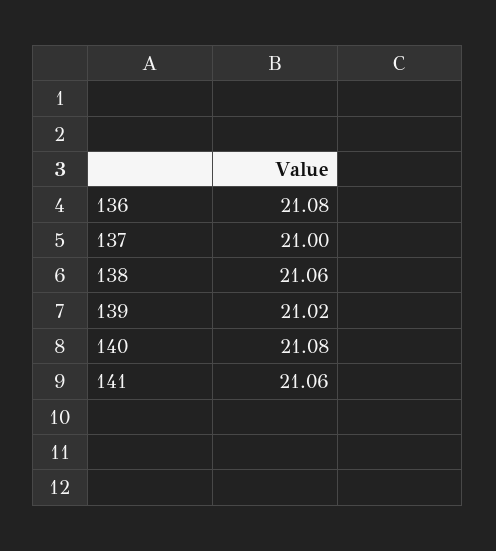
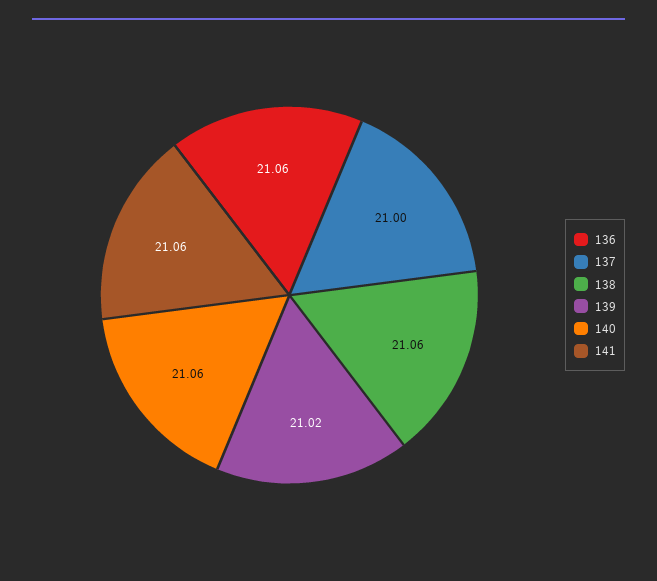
136: 21.08 -> 21.06
140: 21.08 -> 21.06

